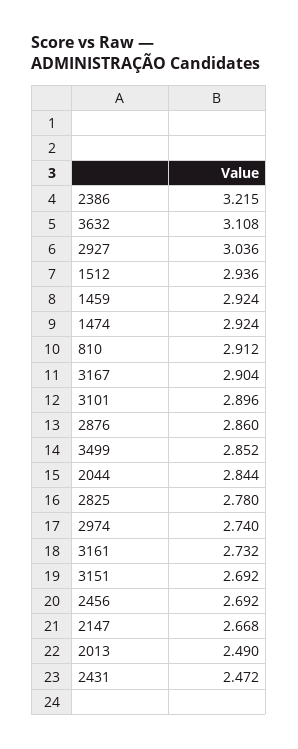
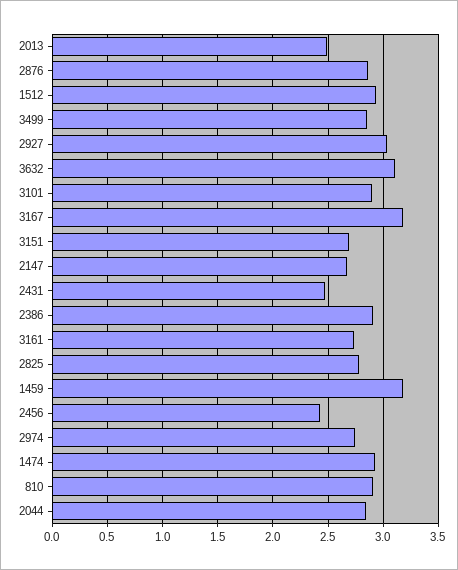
2386: 3.215 -> 2.9
1459: 2.924 -> 3.2
3167: 2.904 -> 3.2
2456: 2.692 -> 2.4

